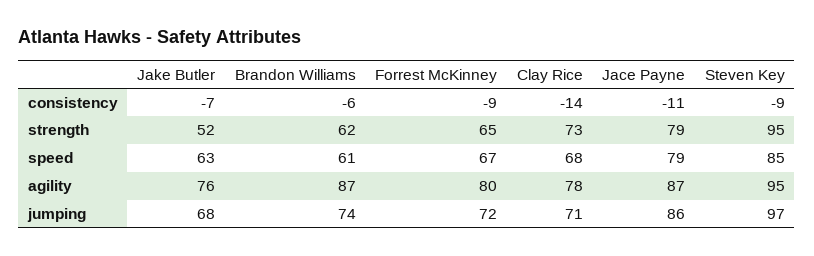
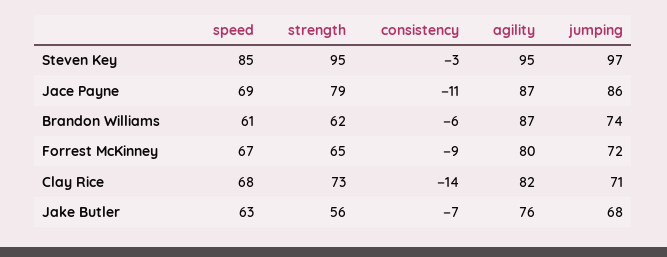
Steven Key, consistency: -9 -> -3
Jake Butler, strength: 52 -> 56
Jace Payne, speed: 79 -> 69
Clay Rice, agility: 78 -> 82

